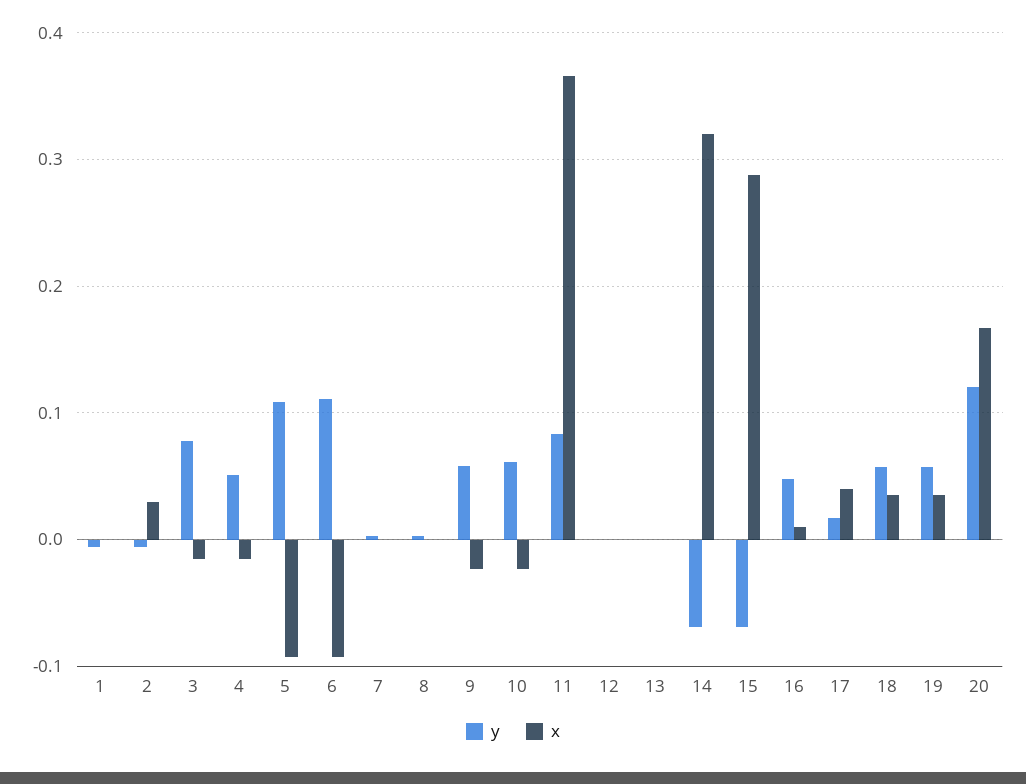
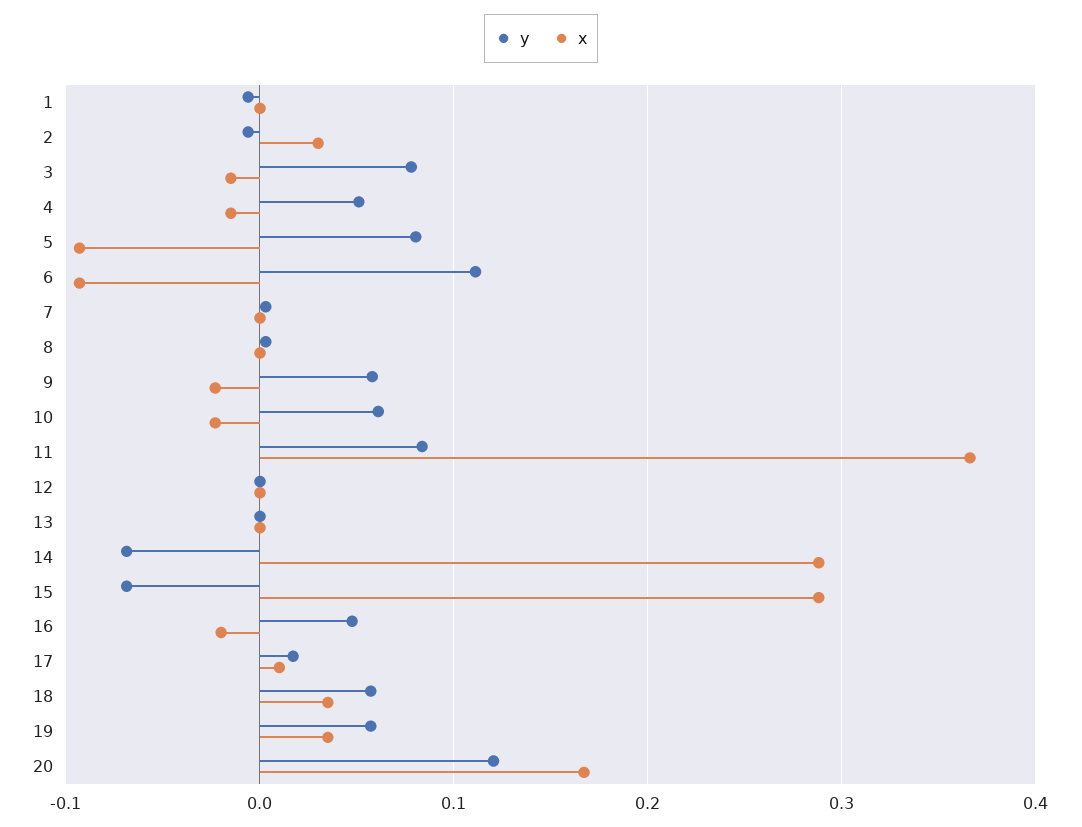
y, 5: 0.11 -> 0.08
x, 14: 0.32 -> 0.29
x, 16: 0.01 -> -0.02
x, 17: 0.04 -> 0.01

